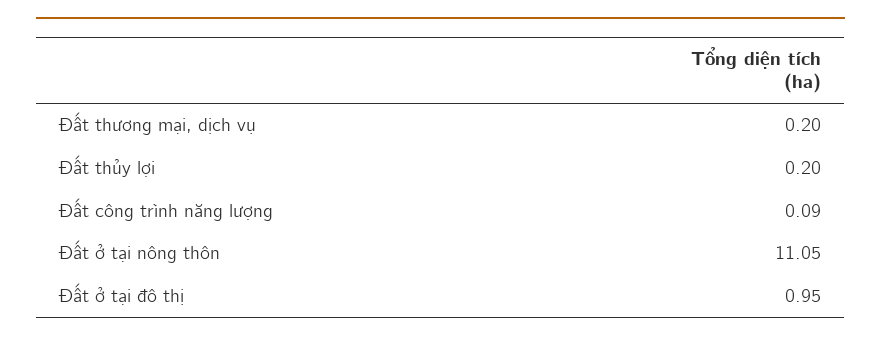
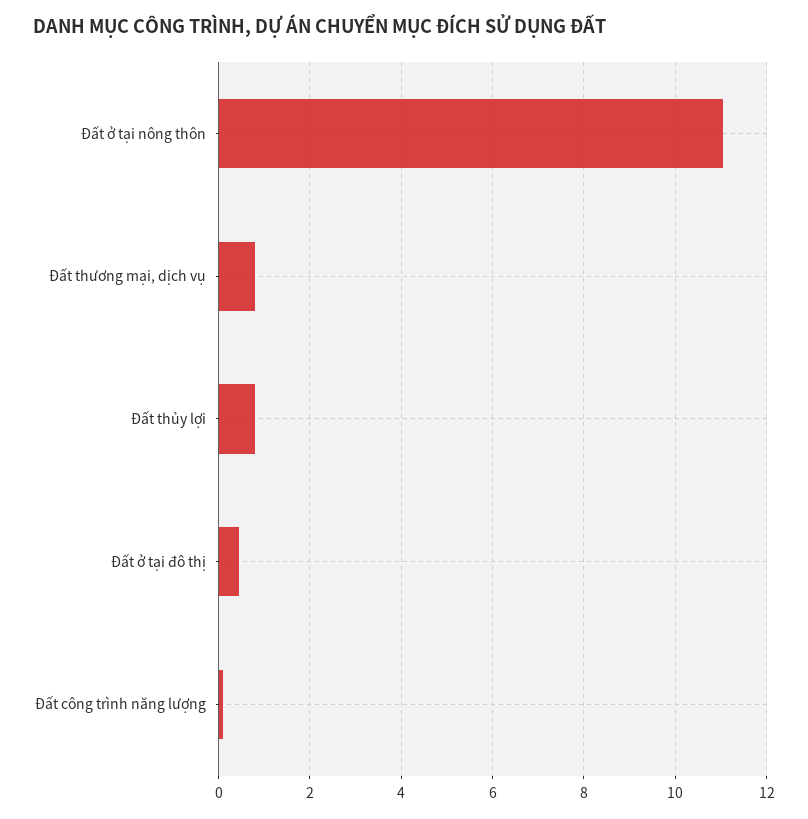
Đất thương mại, dịch vụ: 0.2 -> 0.8
Đất thủy lợi: 0.2 -> 0.8
Đất ở tại đô thị: 0.95 -> 0.4

